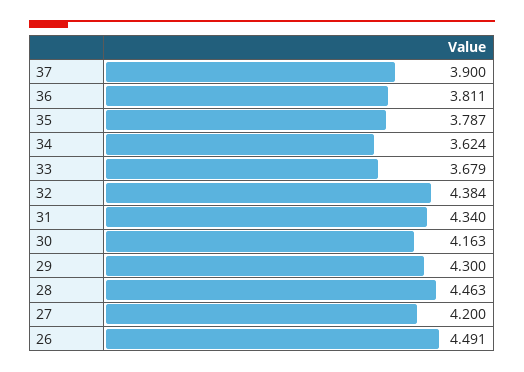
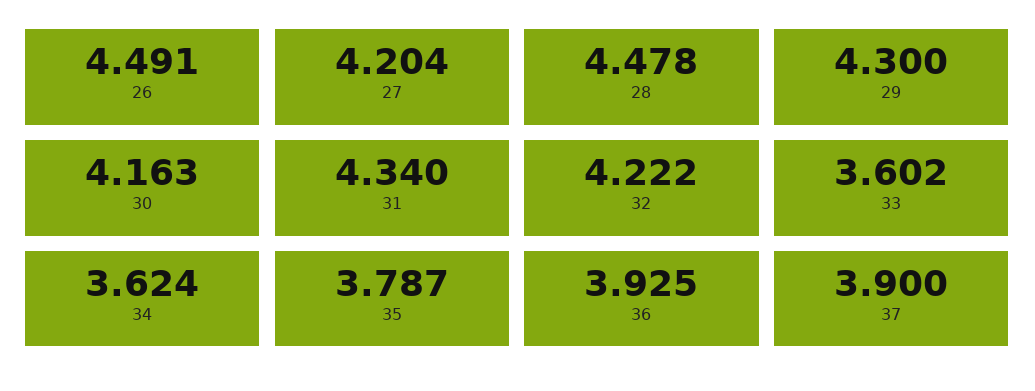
36: 3.811 -> 3.925
33: 3.679 -> 3.602
32: 4.384 -> 4.222
28: 4.463 -> 4.478
27: 4.2 -> 4.204

